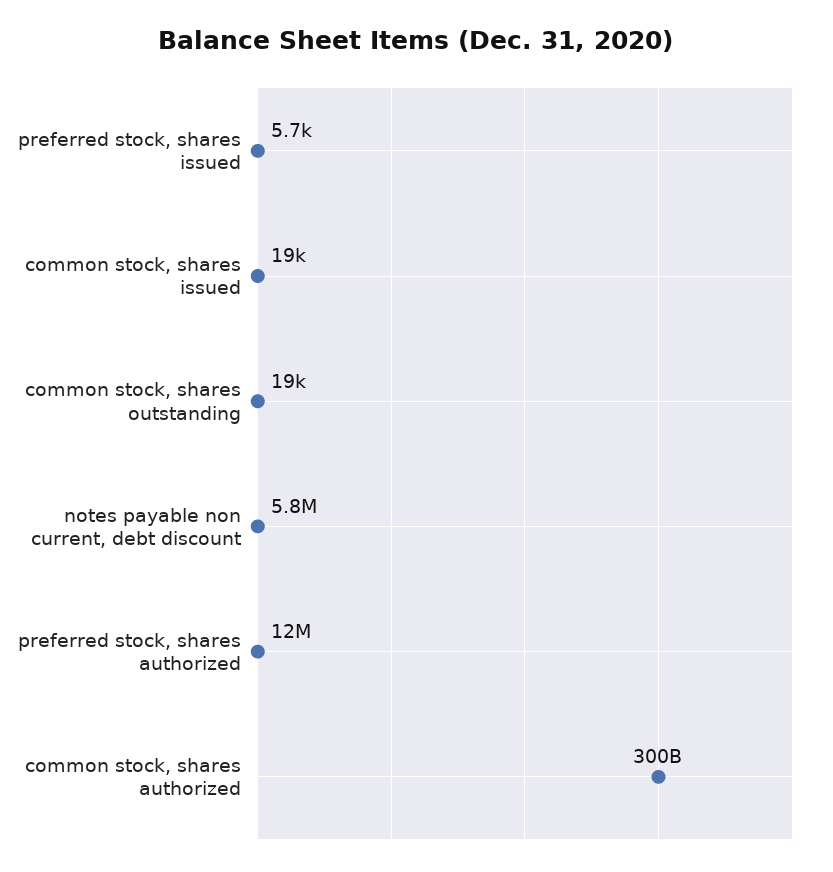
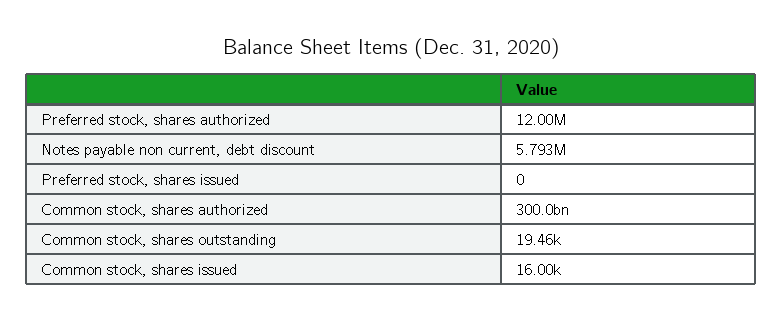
preferred stock, shares issued: 5700 -> 0
common stock, shares issued: 19000 -> 16000

